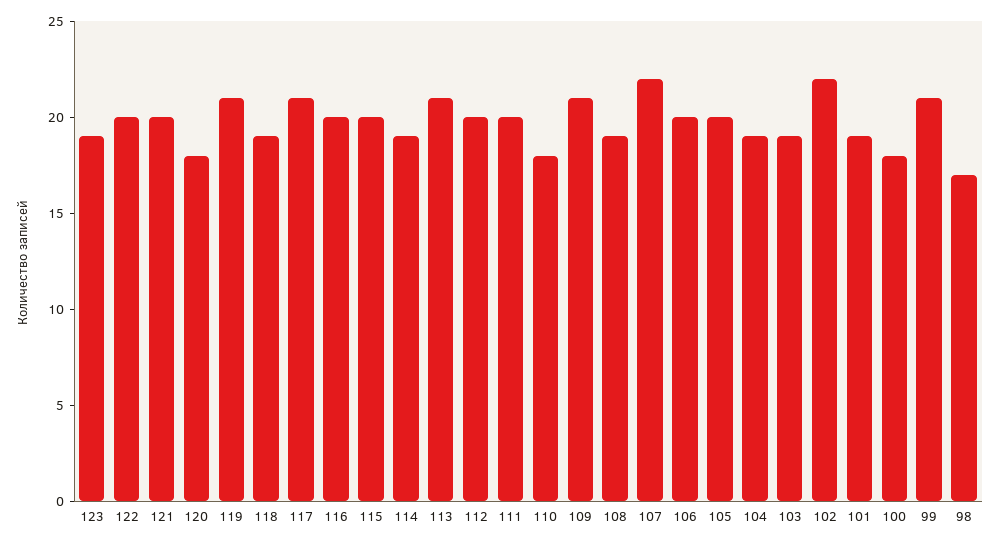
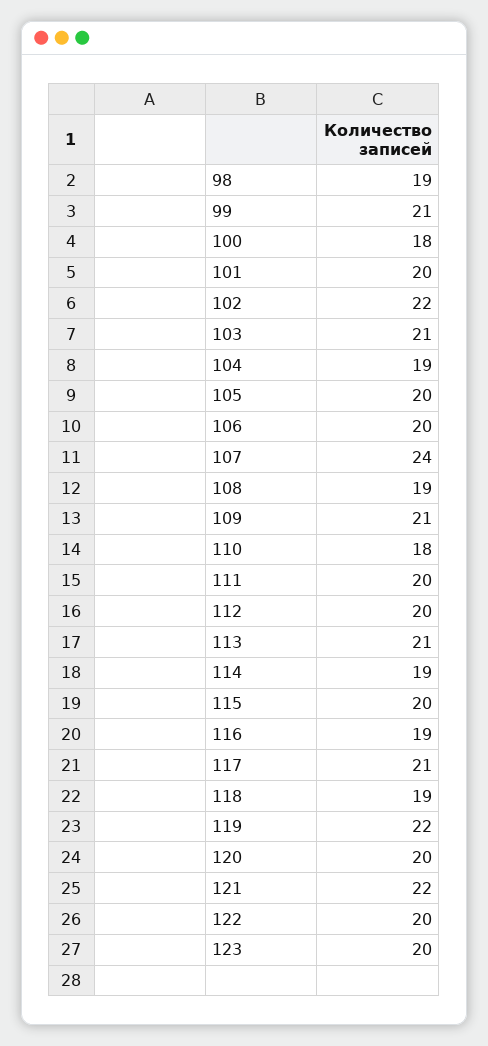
123: 19 -> 20
121: 20 -> 22
120: 18 -> 20
119: 21 -> 22
116: 20 -> 19
107: 22 -> 24
103: 19 -> 21
101: 19 -> 20
98: 17 -> 19

